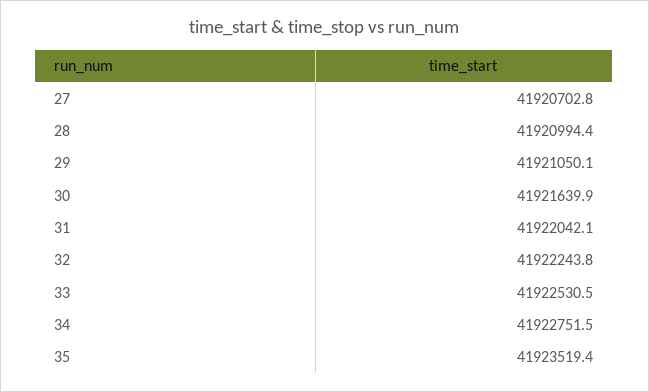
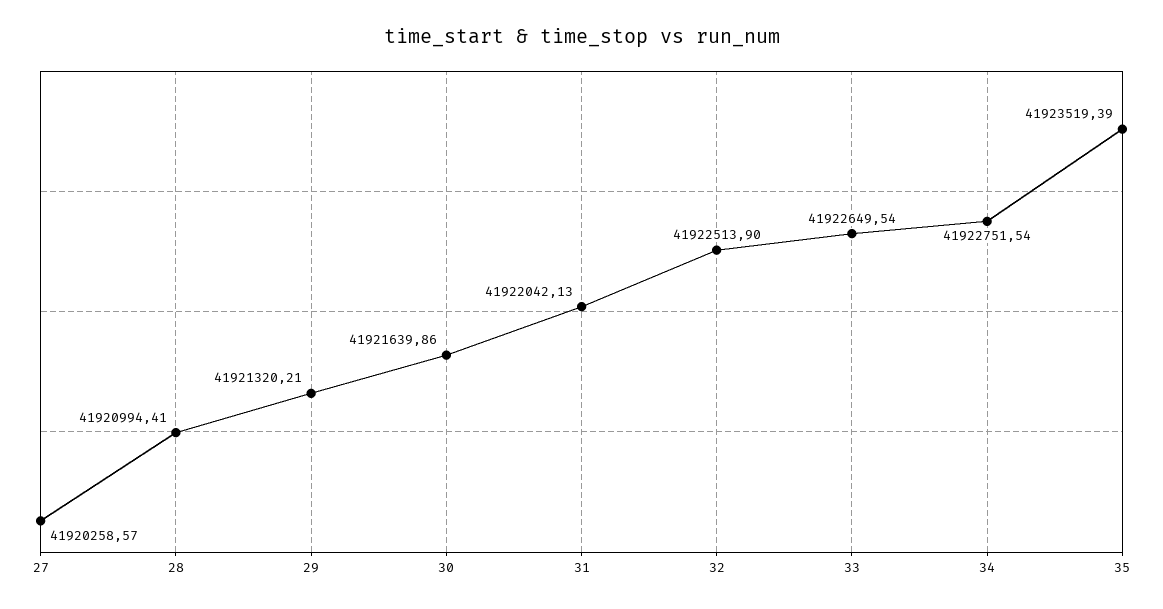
27: 41920702.8 -> 41920258.57
29: 41921050.1 -> 41921320.21
32: 41922243.8 -> 41922513.9
33: 41922530.5 -> 41922649.54

